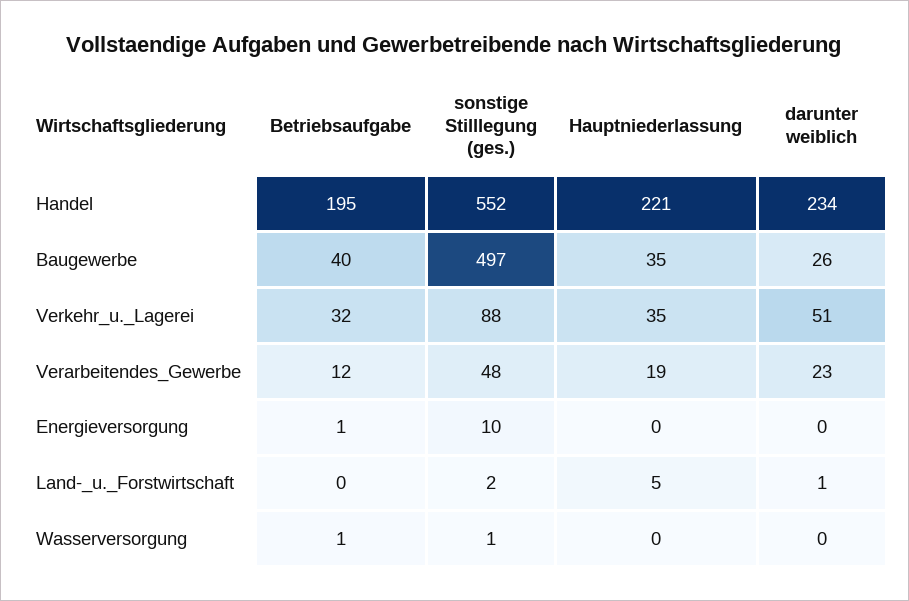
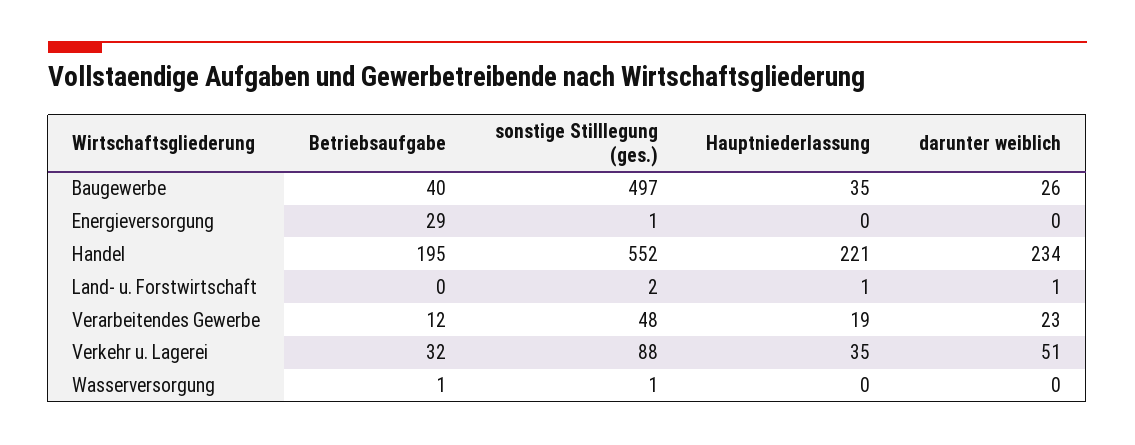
Betriebsaufgabe, Energieversorgung: 1 -> 29
sonstige Stilllegung (ges.), Energieversorgung: 10 -> 1
Hauptniederlassung, Land-_u._Forstwirtschaft: 5 -> 1

